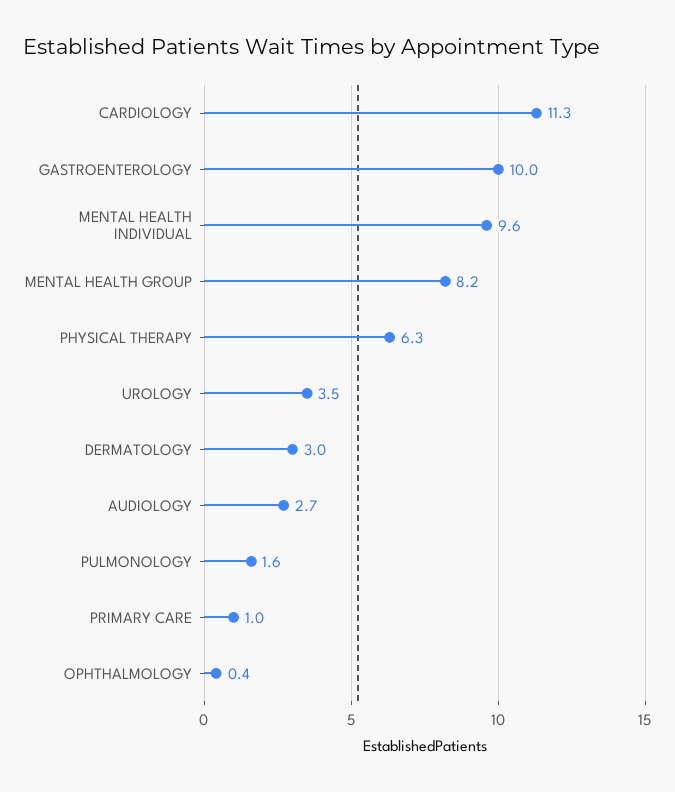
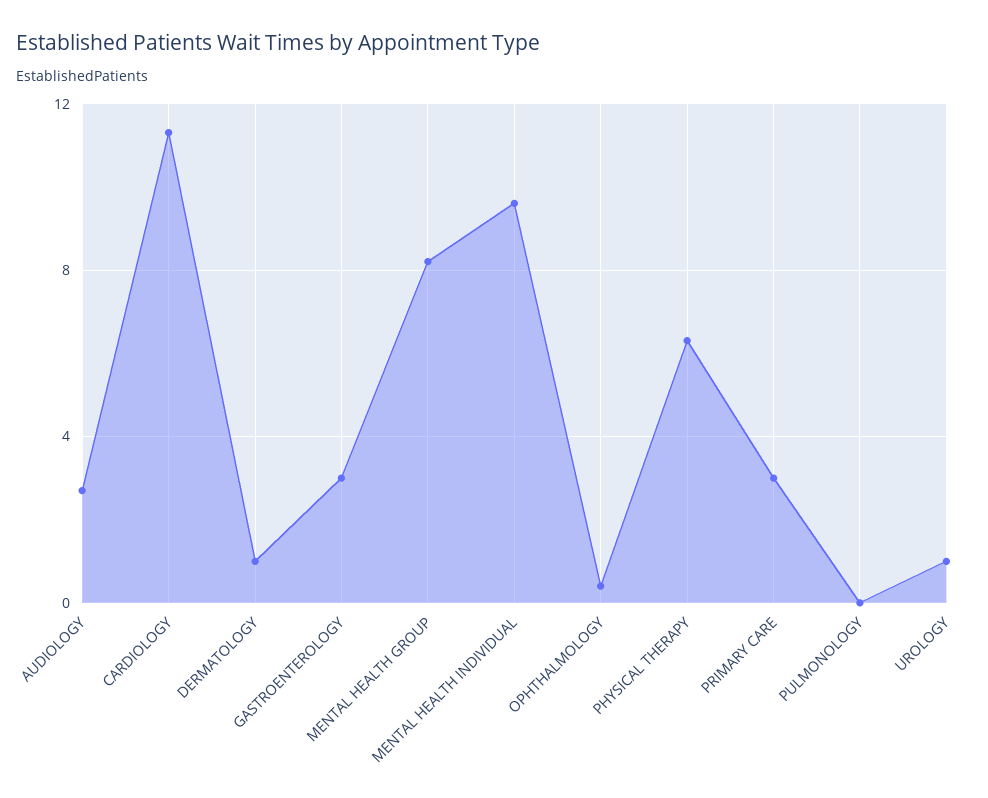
GASTROENTEROLOGY: 10 -> 3
UROLOGY: 3.5 -> 1
DERMATOLOGY: 3 -> 1
PULMONOLOGY: 1.6 -> 0
PRIMARY CARE: 1 -> 3

